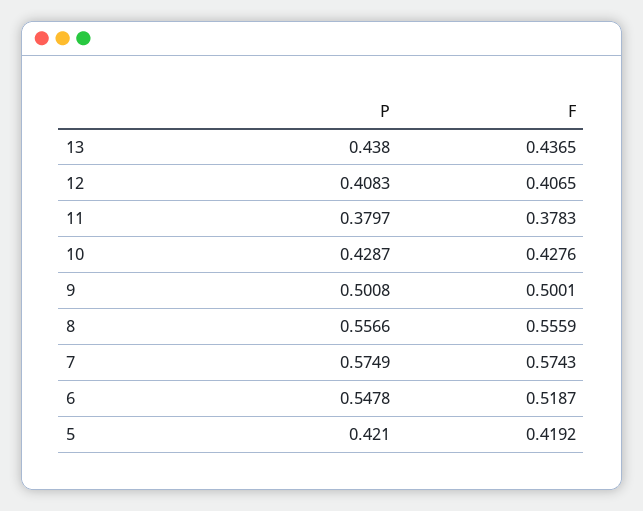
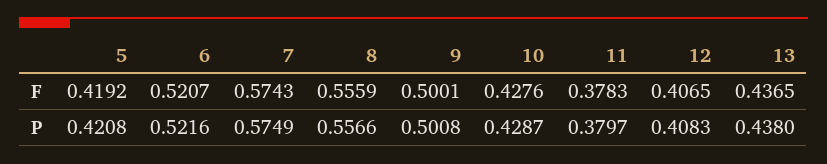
P, 6: 0.5478 -> 0.5216
F, 6: 0.5187 -> 0.5207
P, 5: 0.421 -> 0.4208

